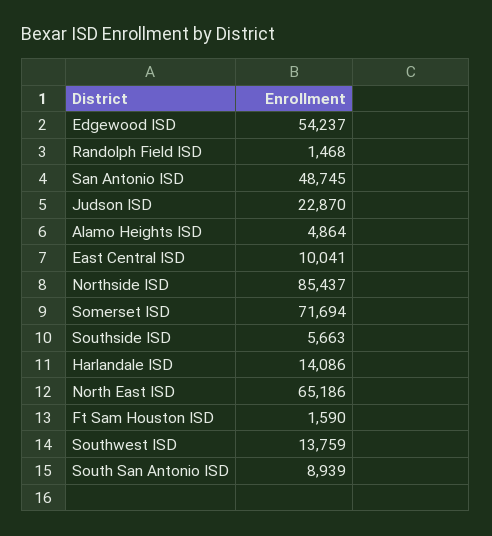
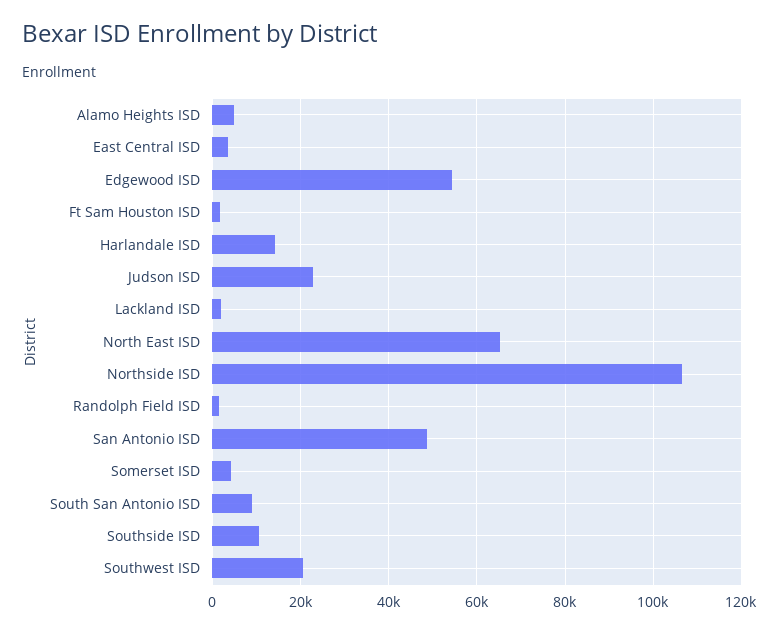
East Central ISD: 10041 -> 4000
Northside ISD: 85437 -> 106000
Somerset ISD: 71694 -> 4000
Southside ISD: 5663 -> 10000
Southwest ISD: 13759 -> 20000
Lackland ISD: none -> 2000

